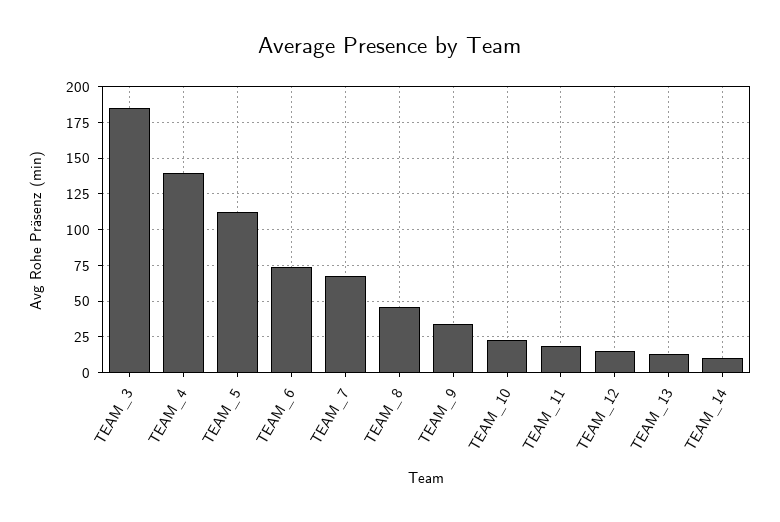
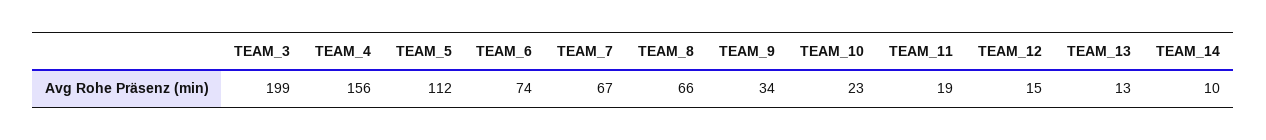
TEAM_3: 185 -> 199
TEAM_4: 140 -> 156
TEAM_8: 45 -> 66

